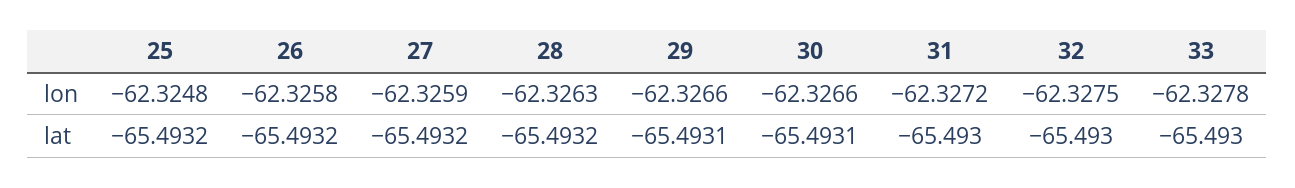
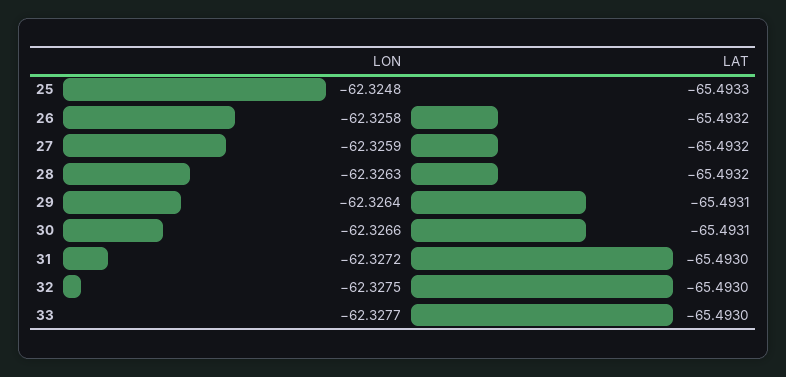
29, lon: -62.3266 -> -62.3264
33, lon: -62.3278 -> -62.3277
25, lat: -65.4932 -> -65.4933

